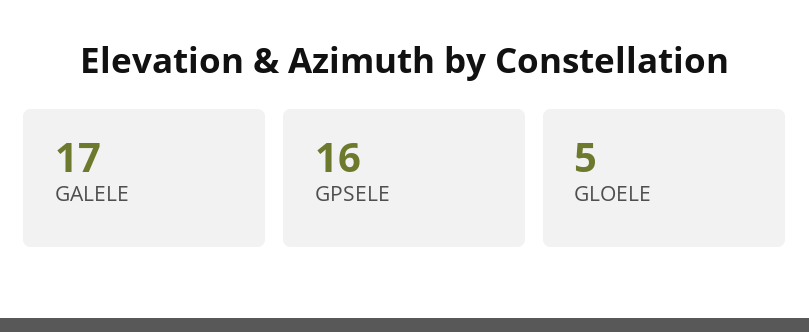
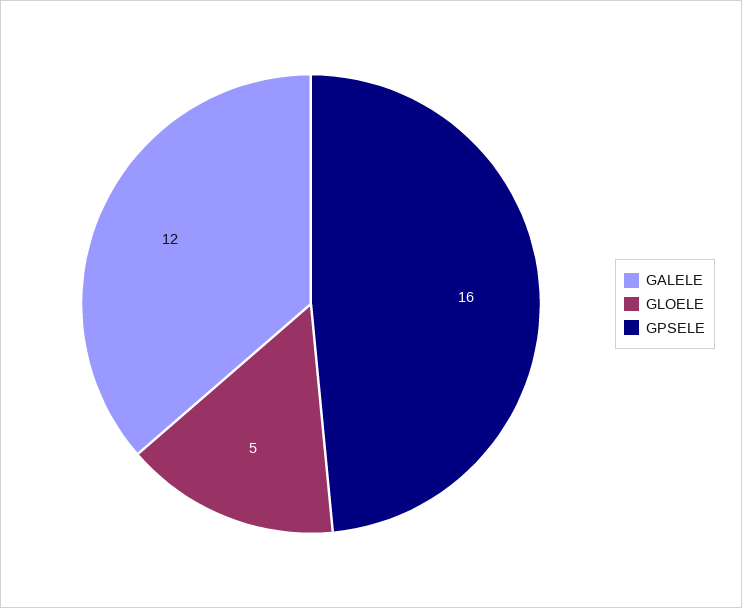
GALELE: 17 -> 12

